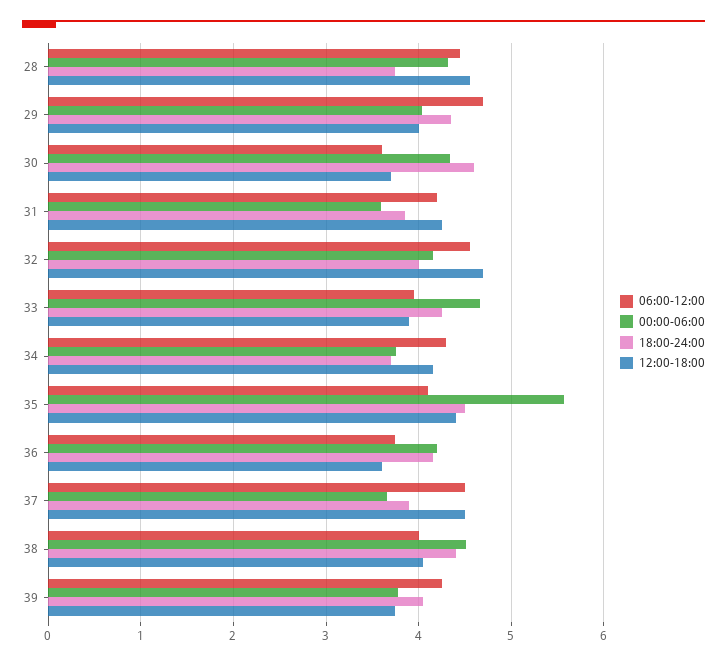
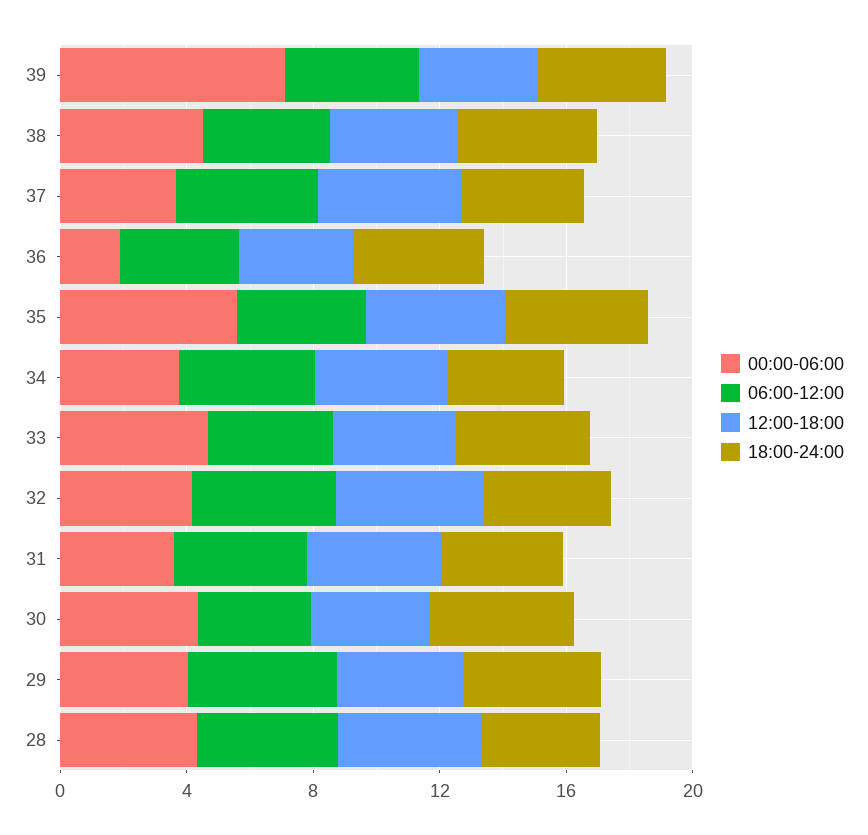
00:00-06:00, 36: 4.2 -> 2
00:00-06:00, 39: 3.8 -> 7

